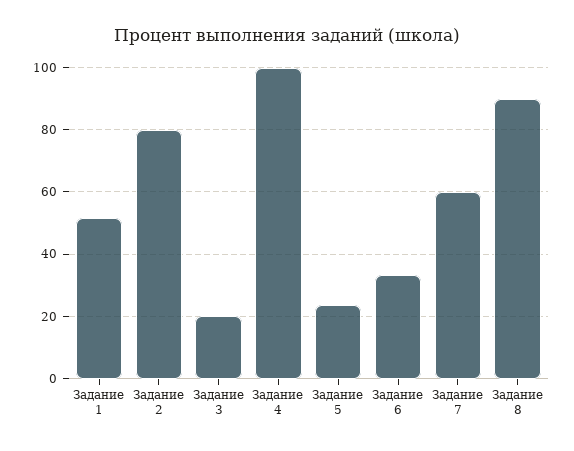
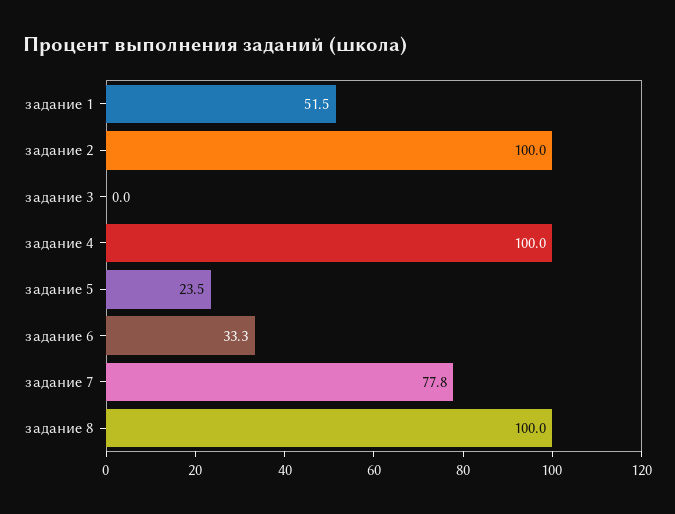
Задание 2: 80 -> 100
Задание 3: 20 -> 0
Задание 7: 60 -> 77.8
Задание 8: 90 -> 100

